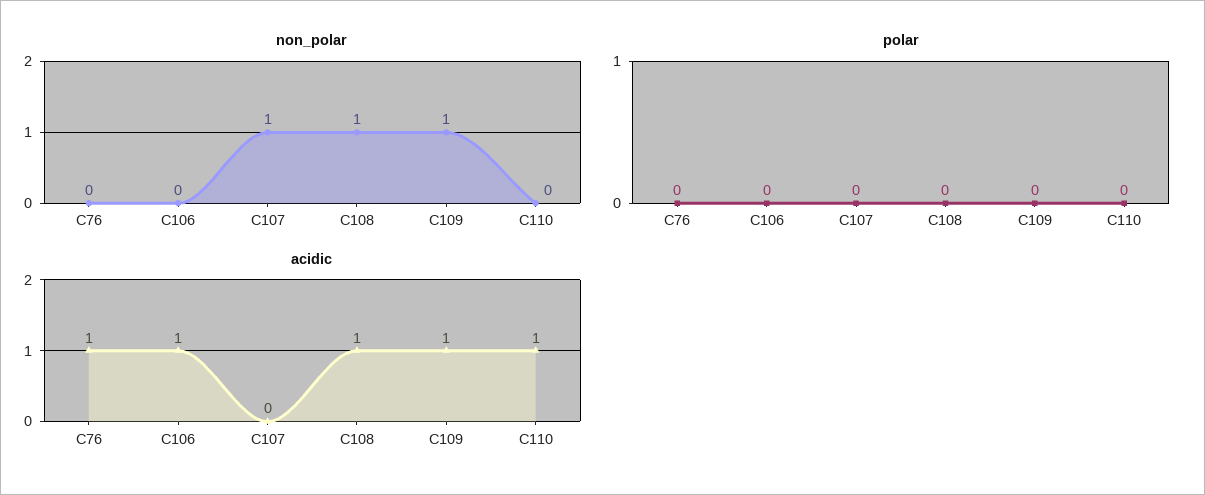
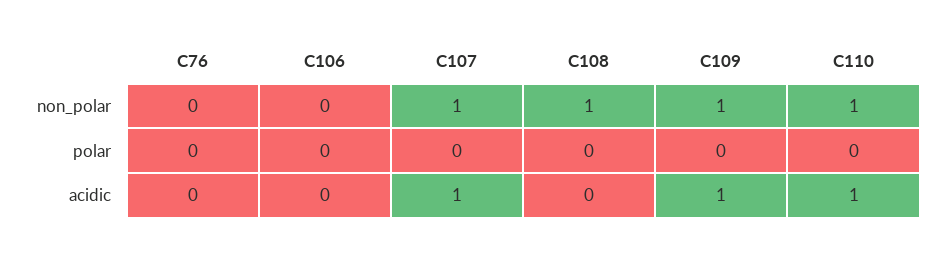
non_polar, C110: 0 -> 1
acidic, C76: 1 -> 0
acidic, C106: 1 -> 0
acidic, C107: 0 -> 1
acidic, C108: 1 -> 0

